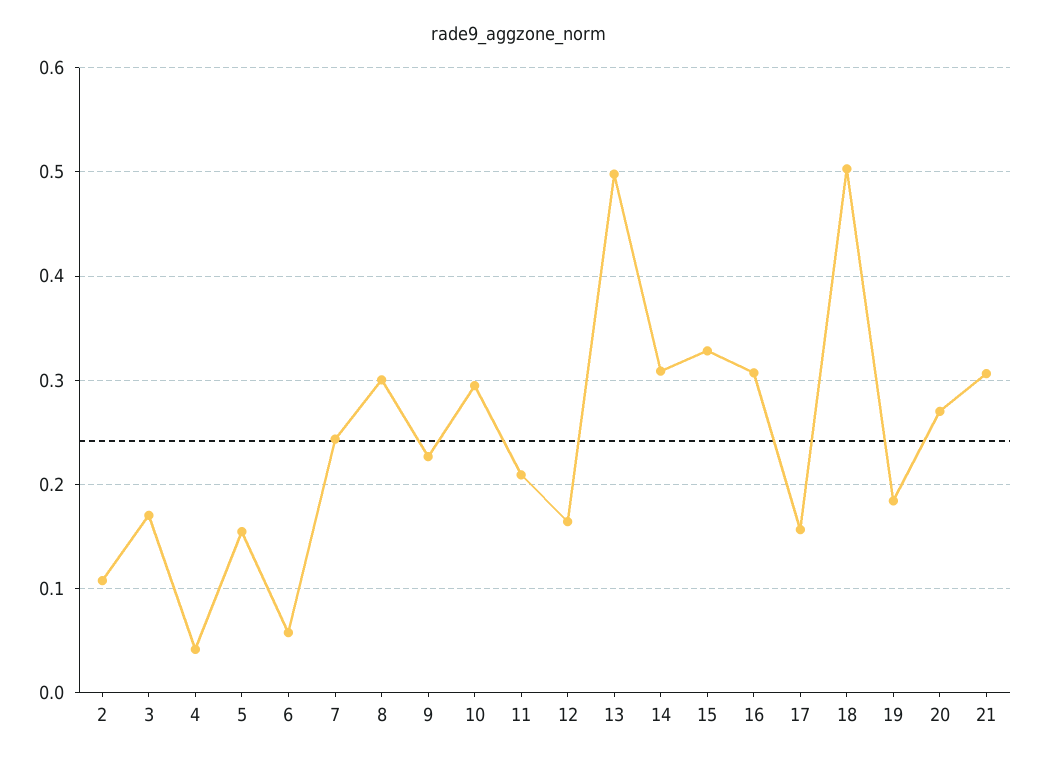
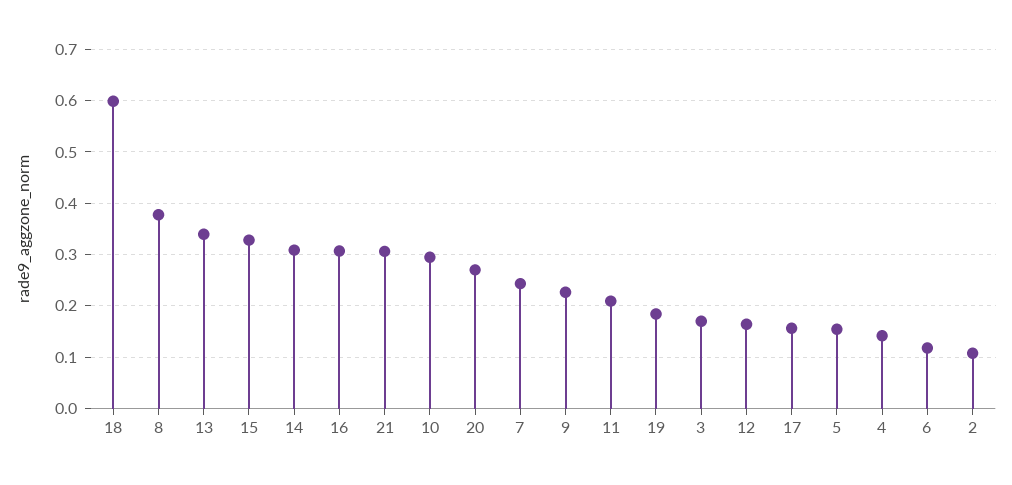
4: 0.04 -> 0.14
6: 0.06 -> 0.12
8: 0.3 -> 0.38
13: 0.5 -> 0.34
18: 0.5 -> 0.6

